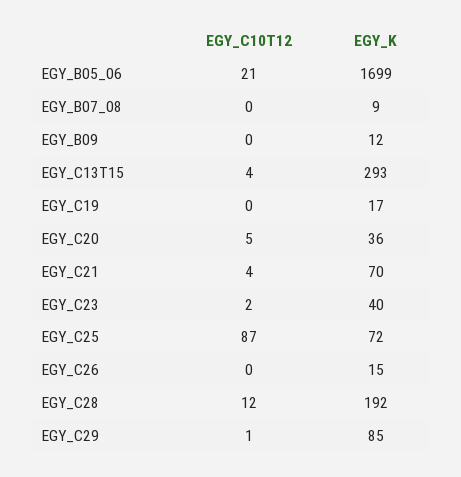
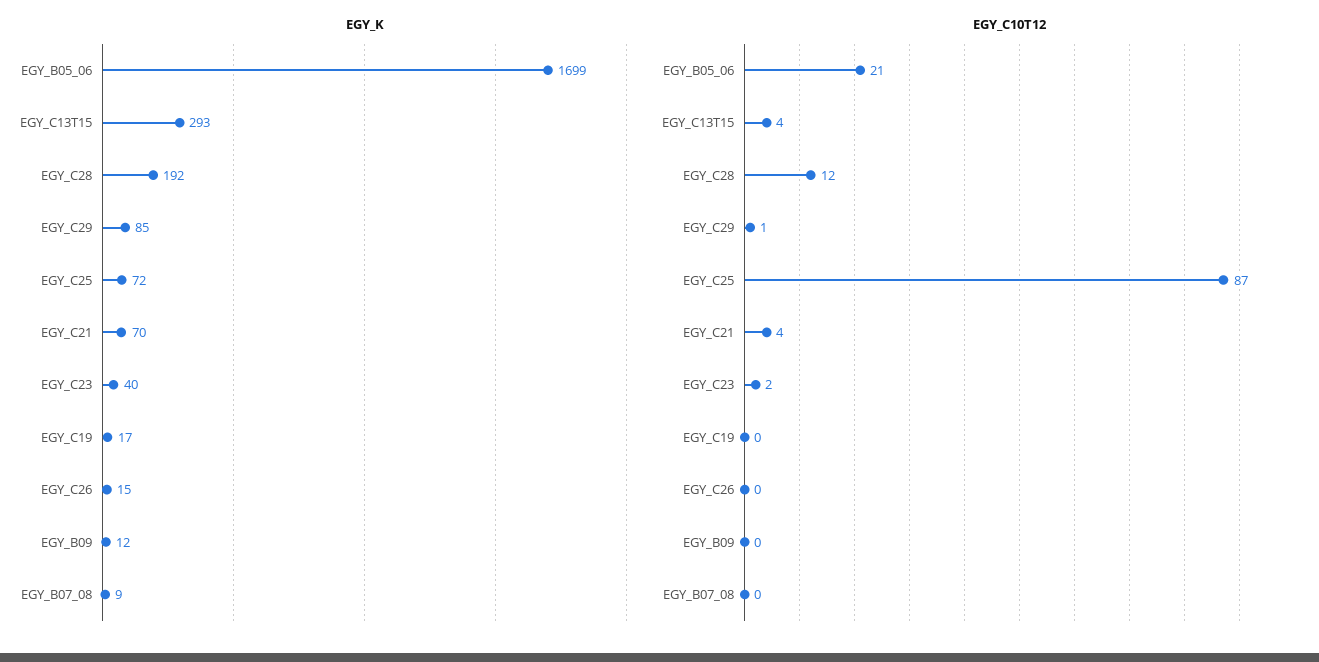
EGY_C10T12, EGY_C20: 5 -> none
EGY_K, EGY_C20: 36 -> none

